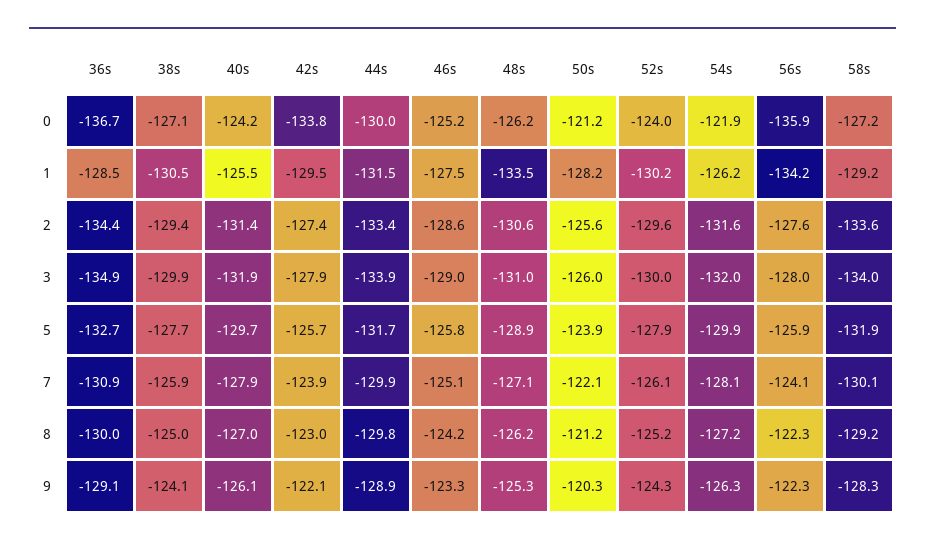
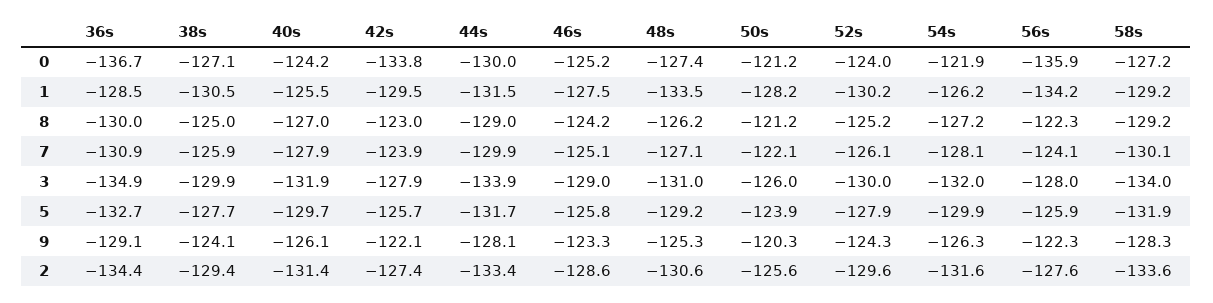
48s, 0: -126.2 -> -127.4
48s, 5: -128.9 -> -129.2
44s, 8: -129.8 -> -129
44s, 9: -128.9 -> -128.1

